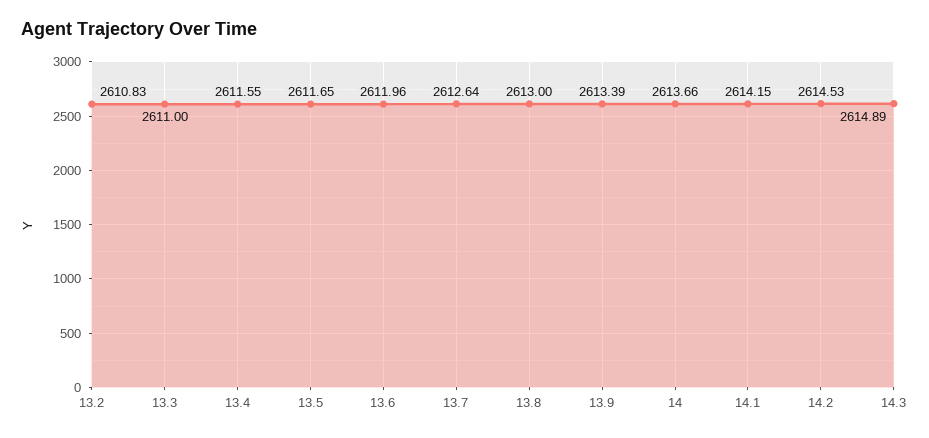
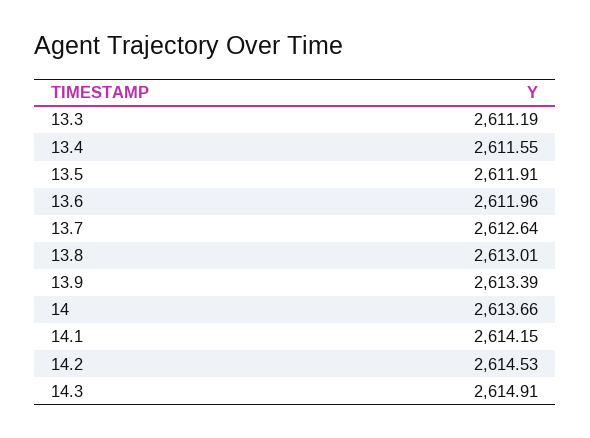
13.2: 2610.83 -> none
13.3: 2611 -> 2611.19
13.5: 2611.65 -> 2611.91
13.8: 2613 -> 2613.01
14.3: 2614.89 -> 2614.91

